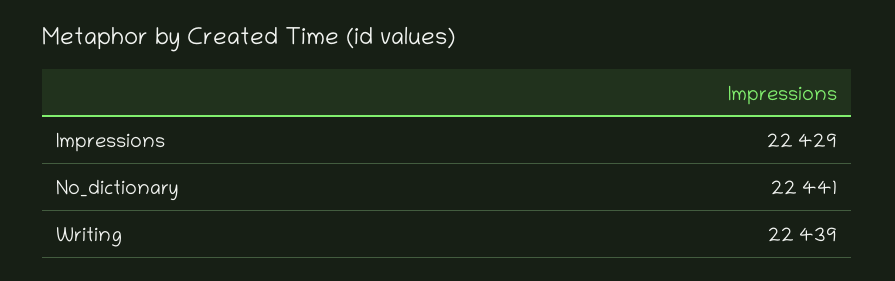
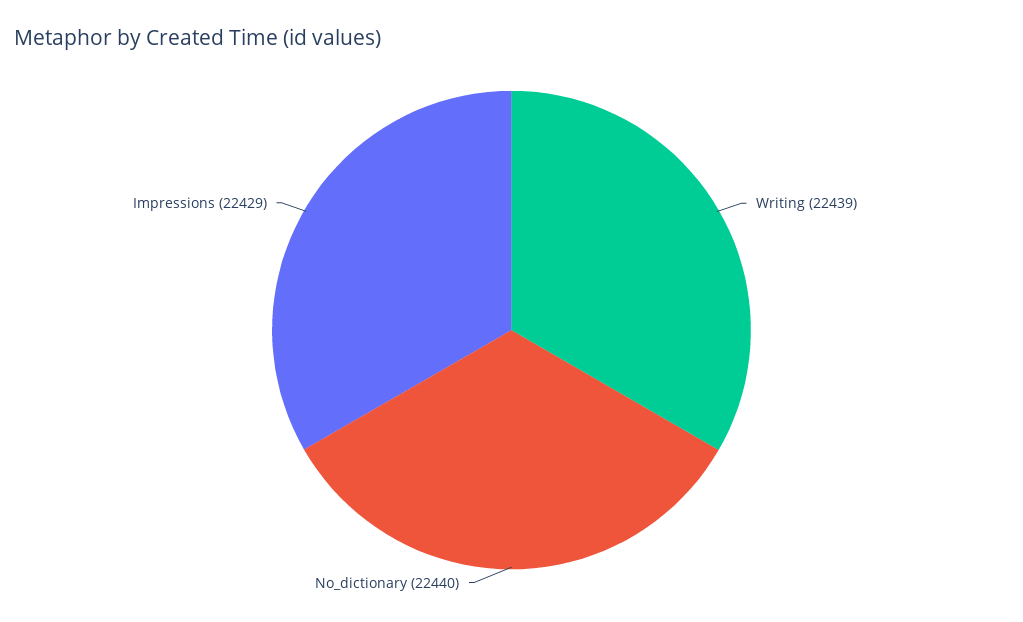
No_dictionary: 22441 -> 22440

